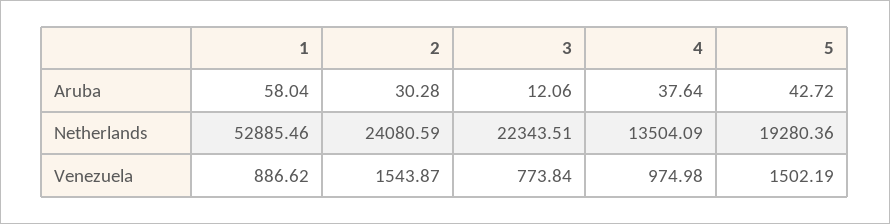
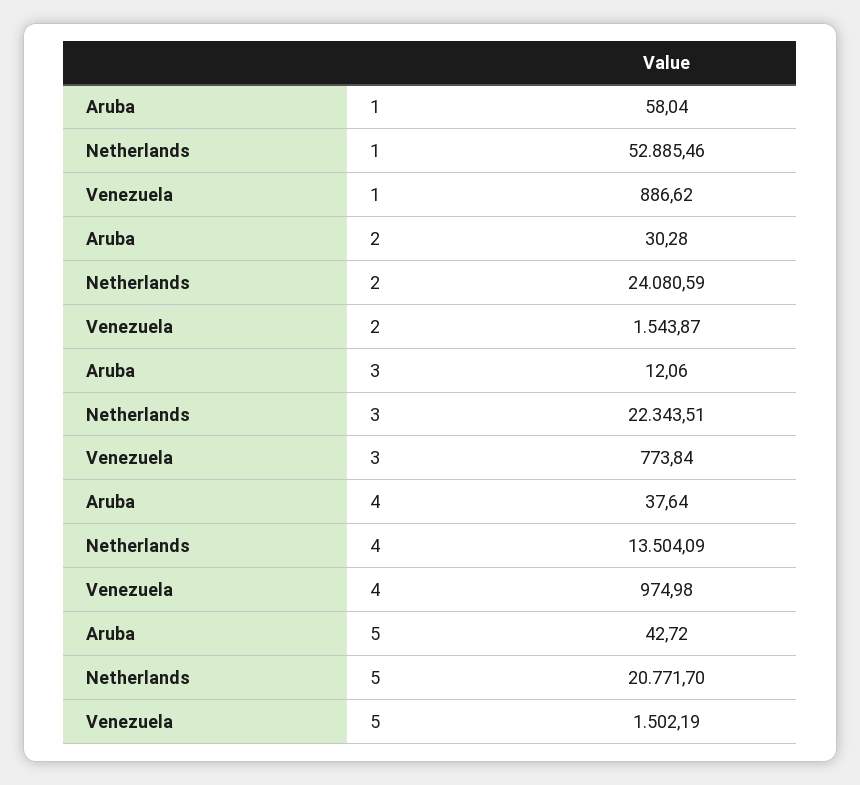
5, Netherlands: 19280.36 -> 20771.7

